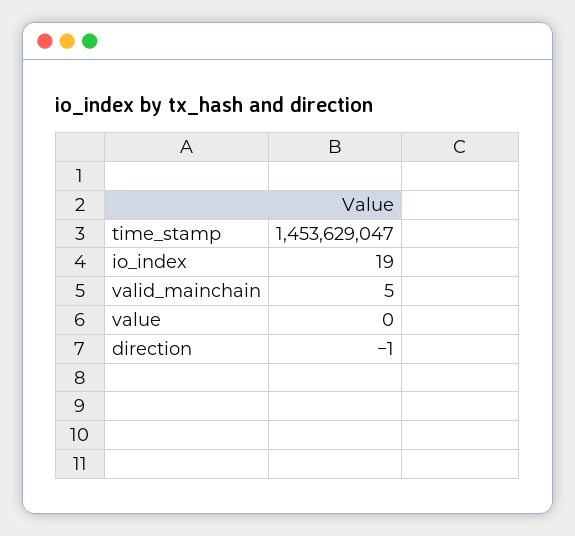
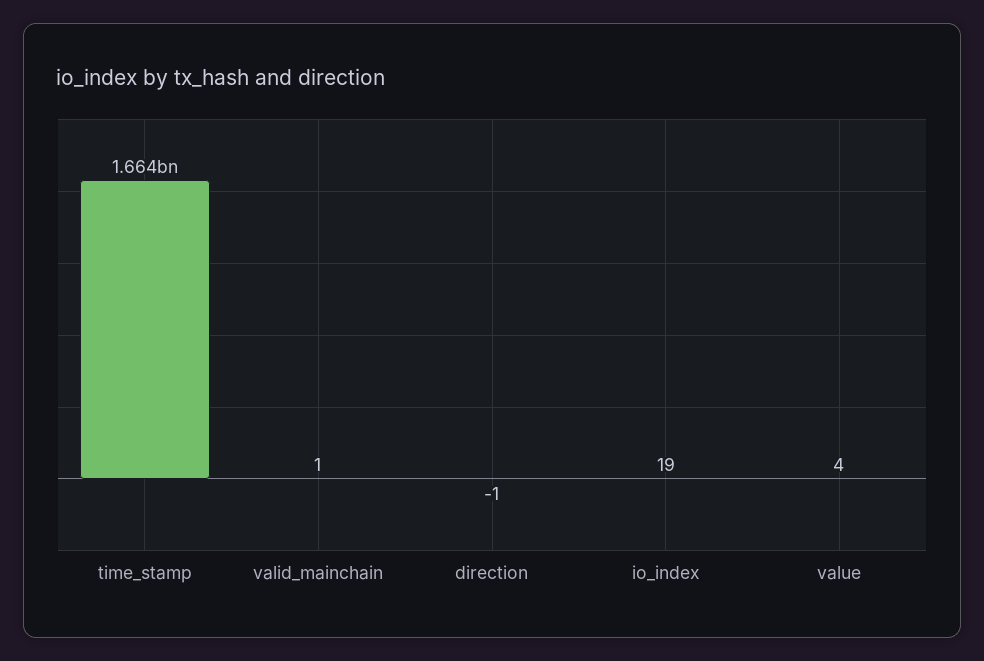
time_stamp: 1453629047 -> 1664000000
valid_mainchain: 5 -> 1
value: 0 -> 4

